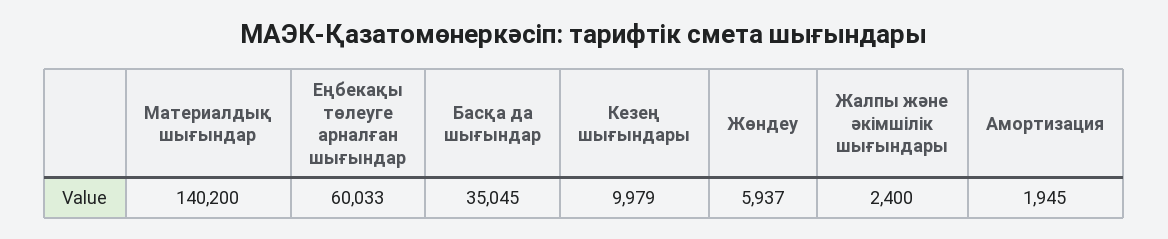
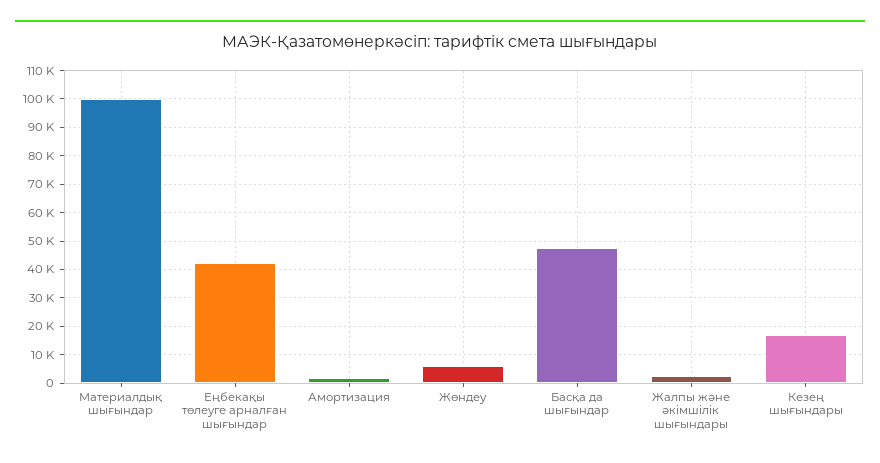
Материалдық шығындар: 140200 -> 100000
Еңбекақы төлеуге арналған шығындар: 60033 -> 42500
Басқа да шығындар: 35045 -> 47500
Кезең шығындары: 9979 -> 17500

